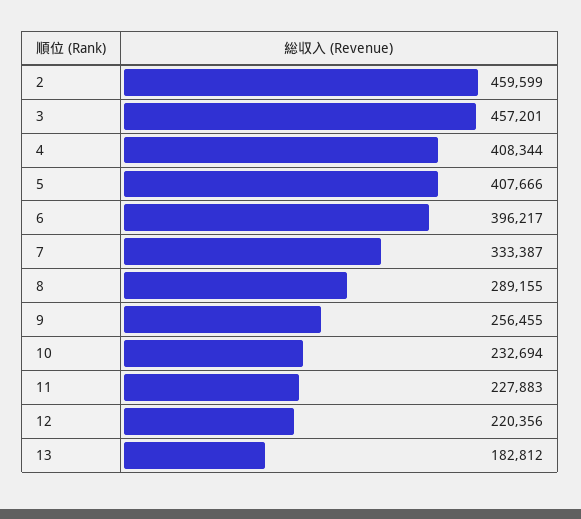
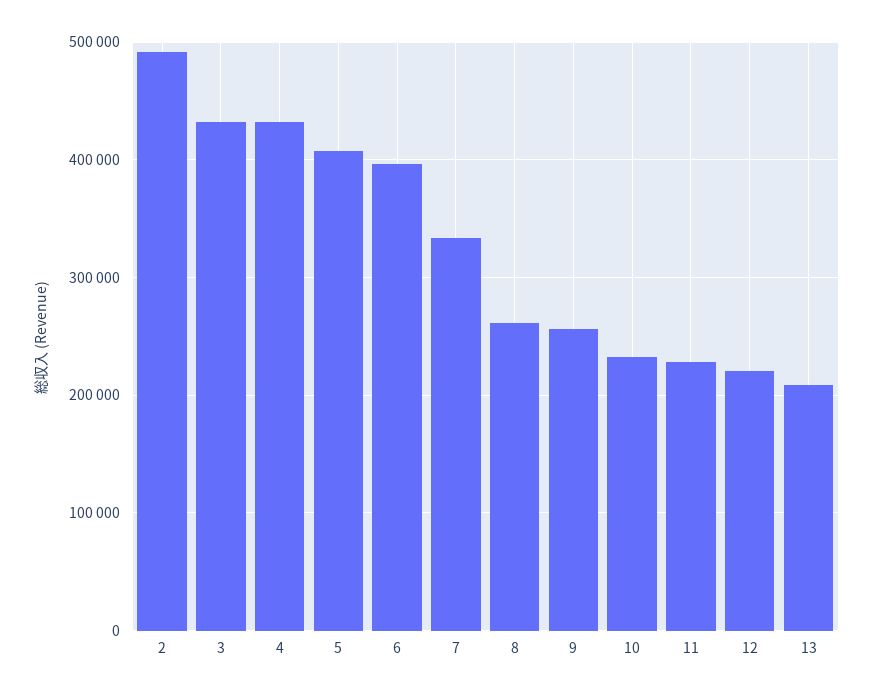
2: 459599 -> 490000
3: 457201 -> 430000
4: 408344 -> 430000
8: 289155 -> 260000
13: 182812 -> 210000

